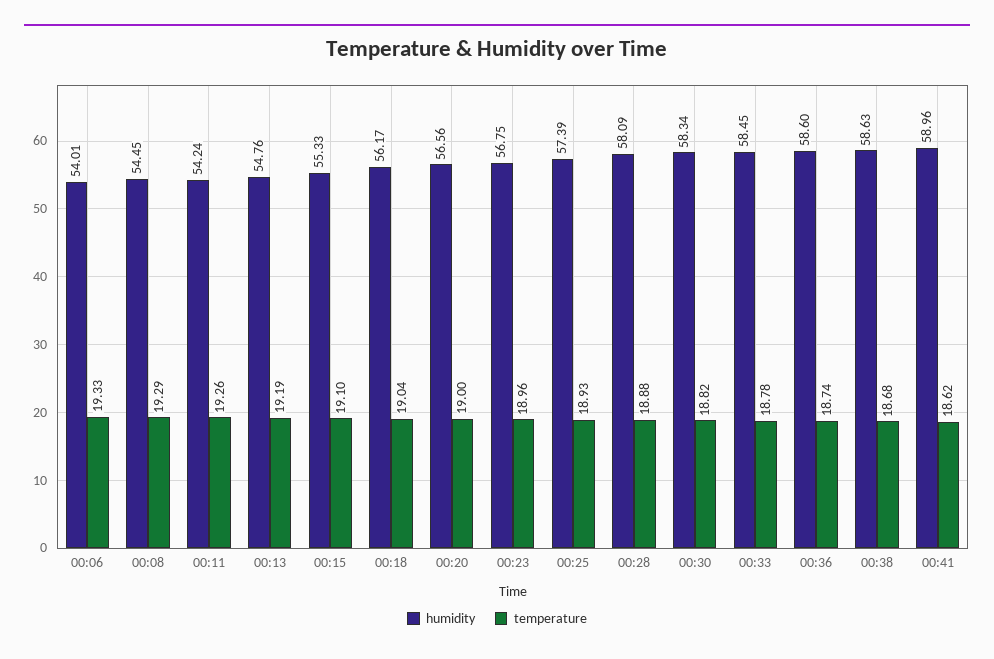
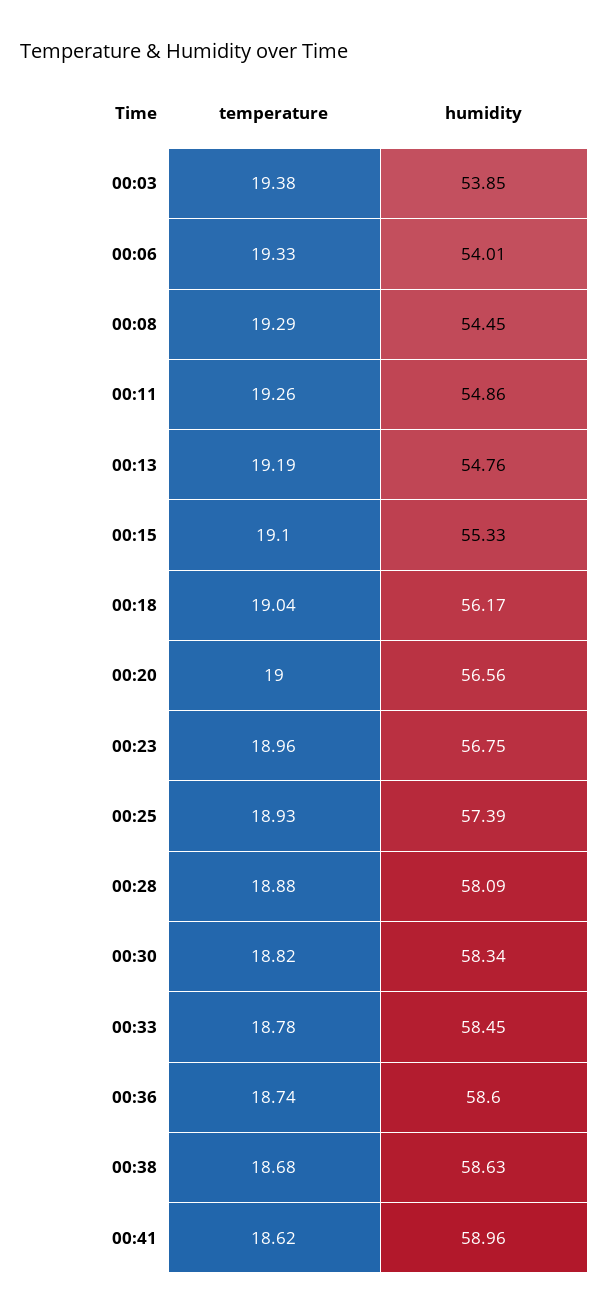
humidity, 00:11: 54.24 -> 54.86
temperature, 00:03: none -> 19.38
humidity, 00:03: none -> 53.85

